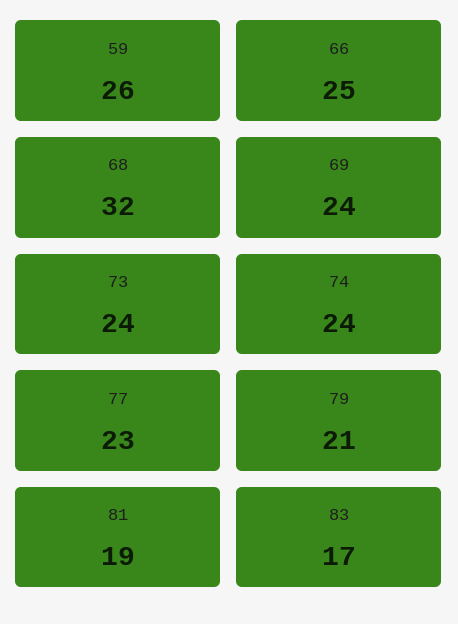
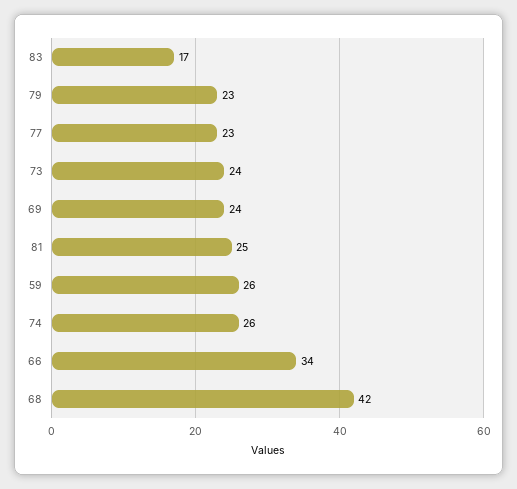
66: 25 -> 34
68: 32 -> 42
74: 24 -> 26
79: 21 -> 23
81: 19 -> 25

